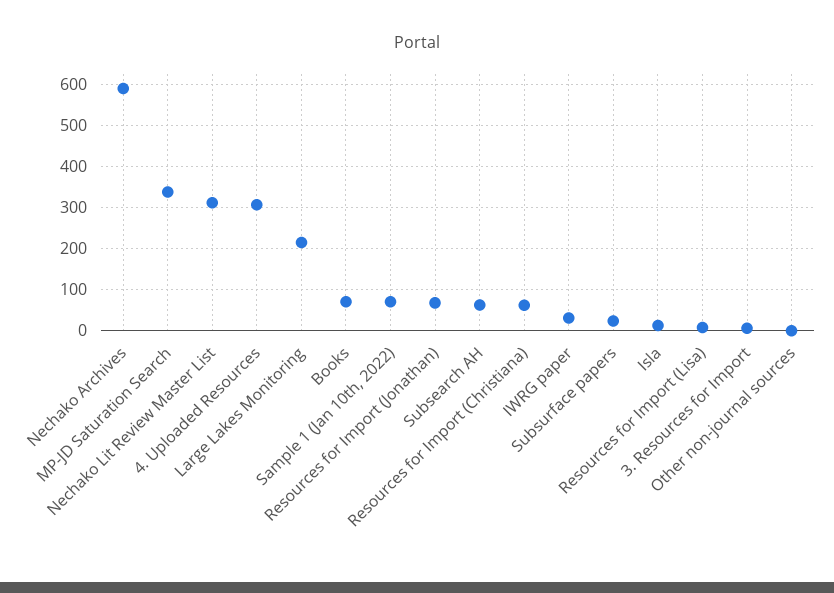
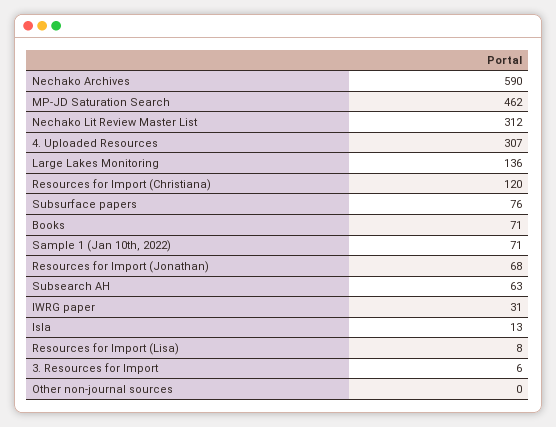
MP-JD Saturation Search: 340 -> 462
Large Lakes Monitoring: 220 -> 136
Resources for Import (Christiana): 60 -> 120
Subsurface papers: 20 -> 76

